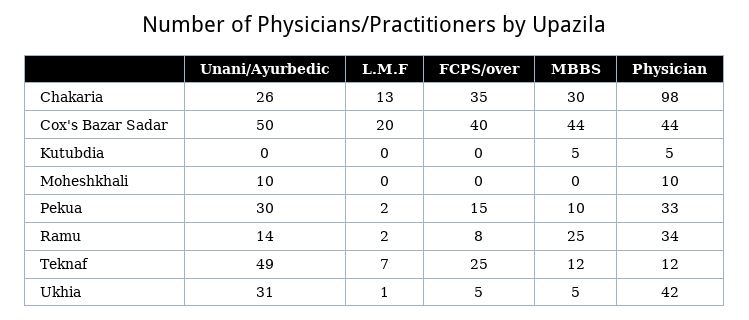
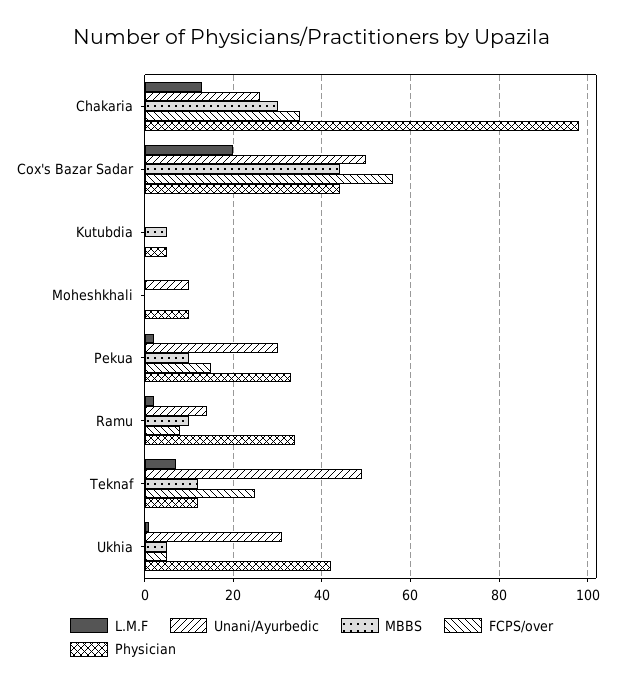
FCPS/over, Cox's Bazar Sadar: 40 -> 55
MBBS, Ramu: 25 -> 10

